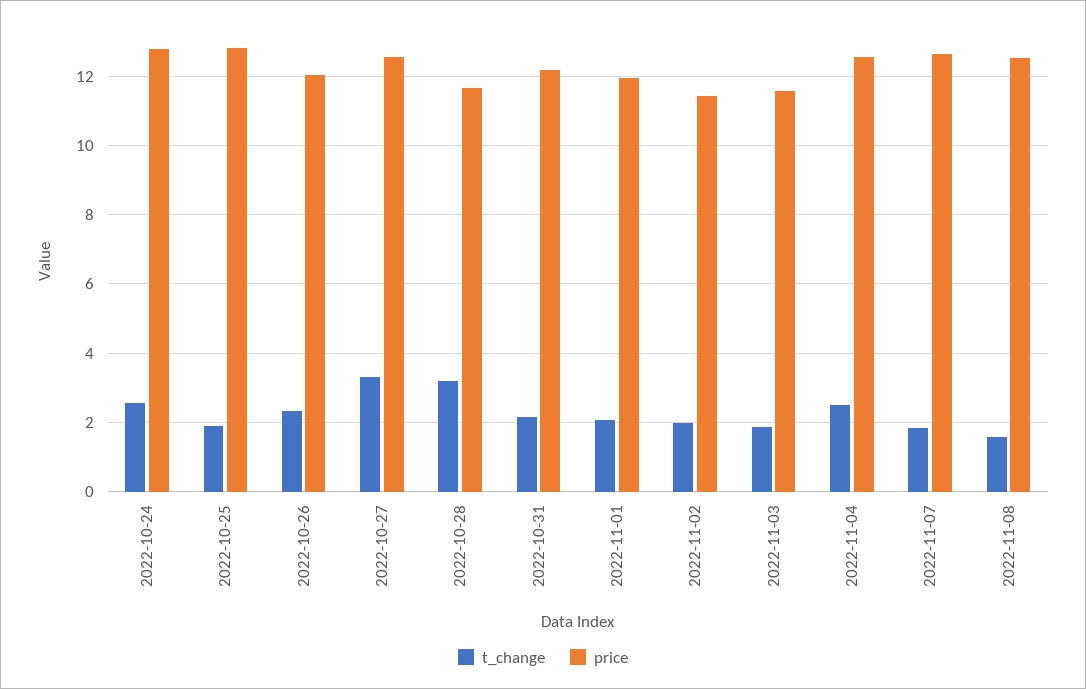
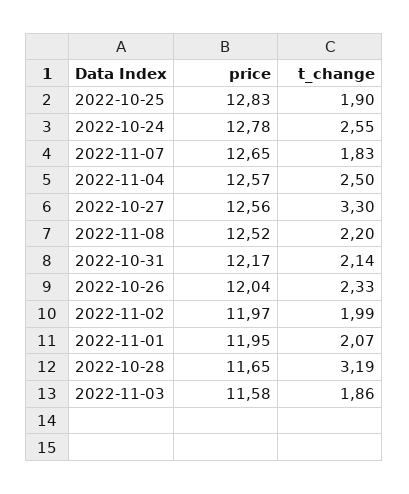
price, 2022-11-02: 11.4 -> 11.97
t_change, 2022-11-08: 1.6 -> 2.2

